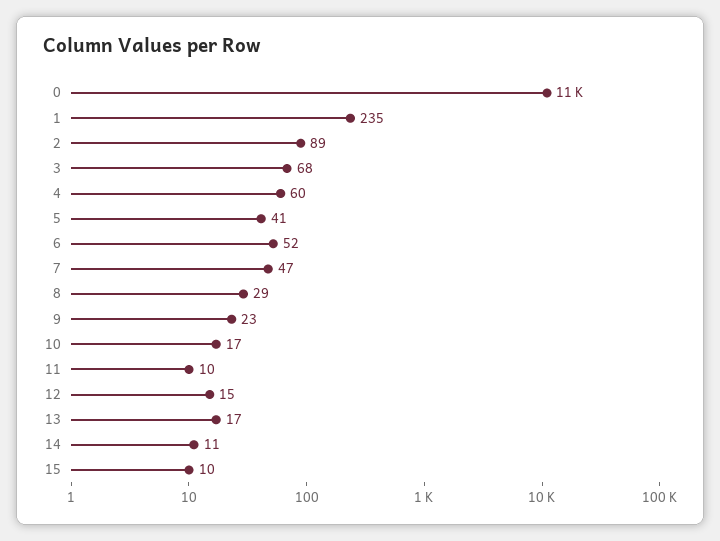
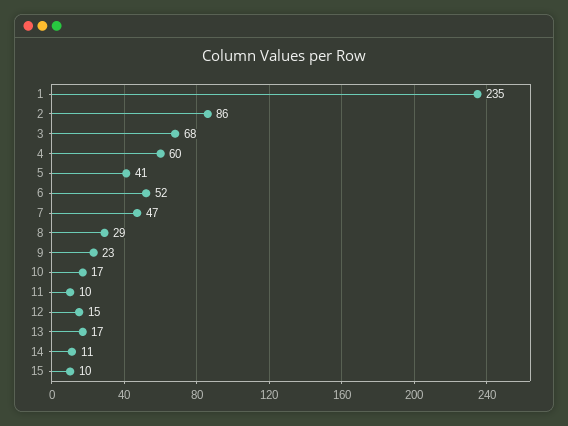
0: 11000 -> none
2: 89 -> 86

